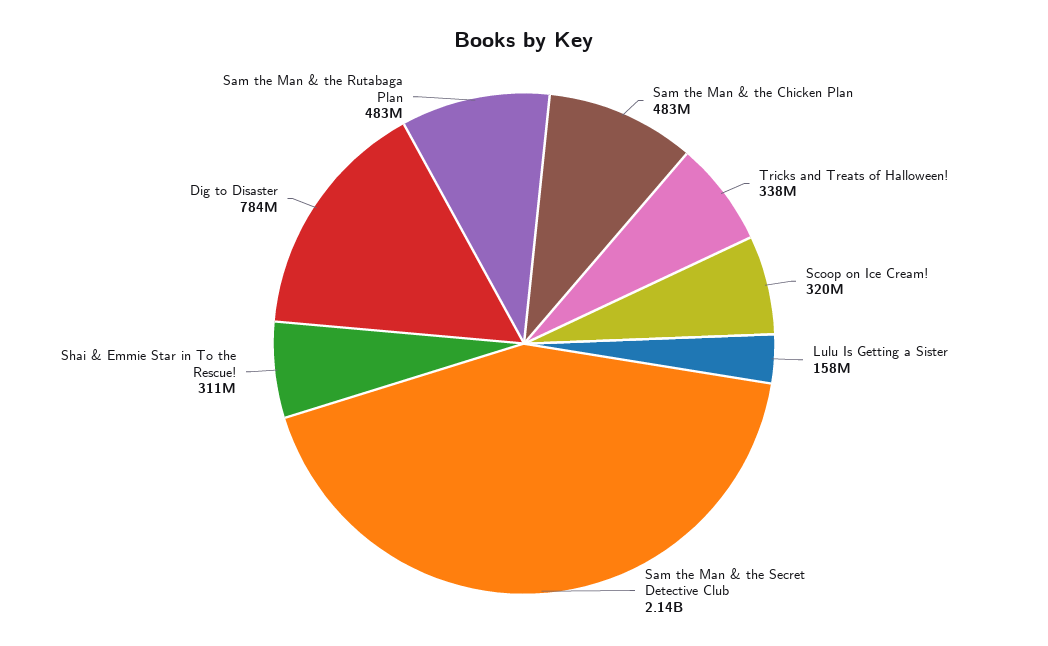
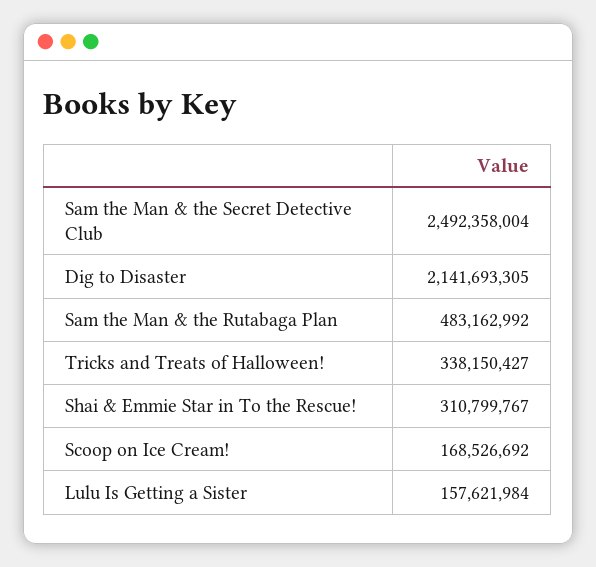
Sam the Man & the Chicken Plan: 483000000 -> none
Scoop on Ice Cream!: 320000000 -> 168526692
Sam the Man & the Secret Detective Club: 2140000000 -> 2492358004
Dig to Disaster: 784000000 -> 2141693305

